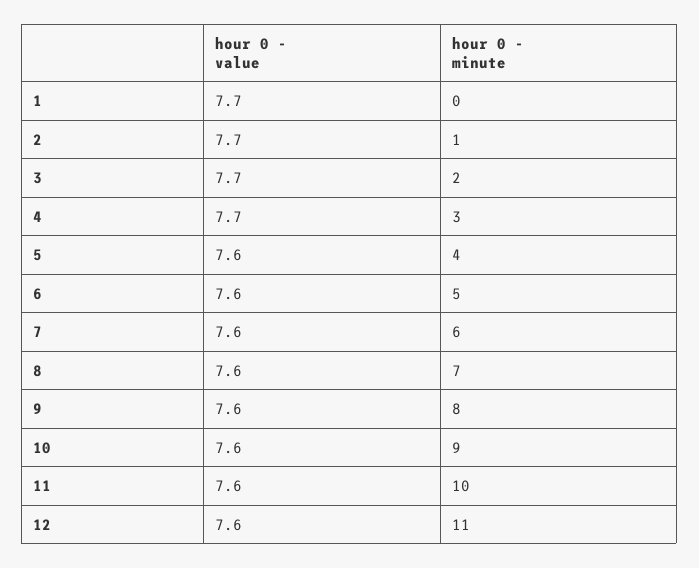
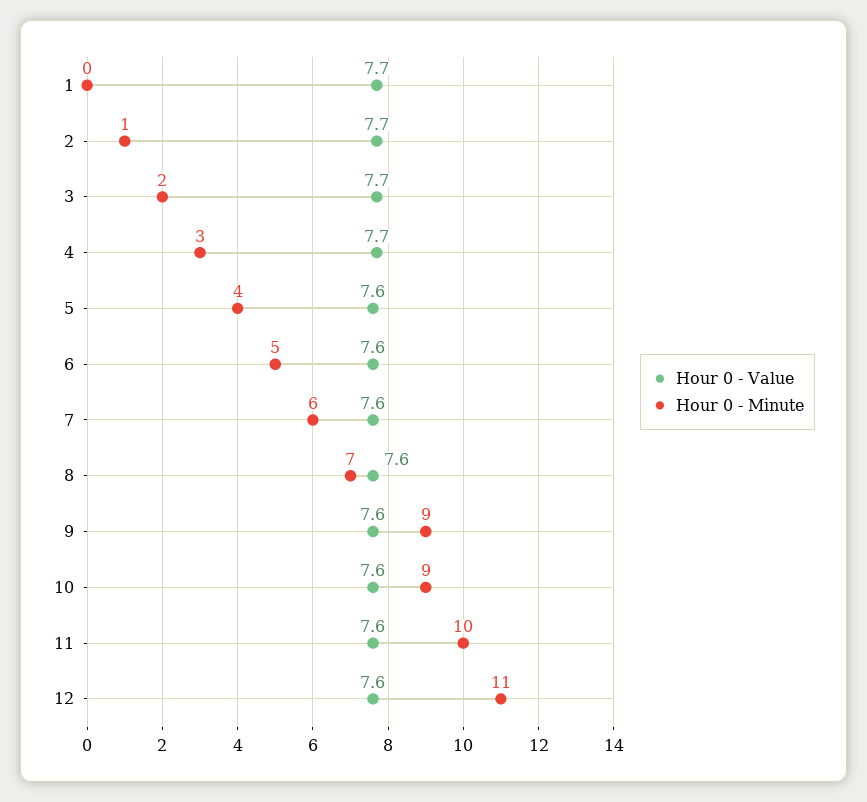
hour 0 - minute, 9: 8 -> 9

